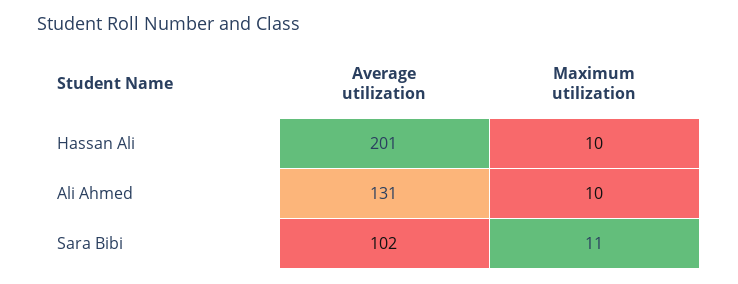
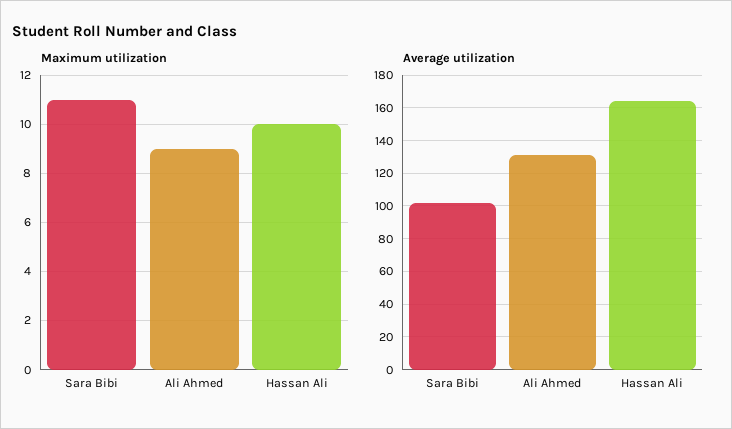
Average utilization, Hassan Ali: 201 -> 165
Maximum utilization, Ali Ahmed: 10 -> 9

